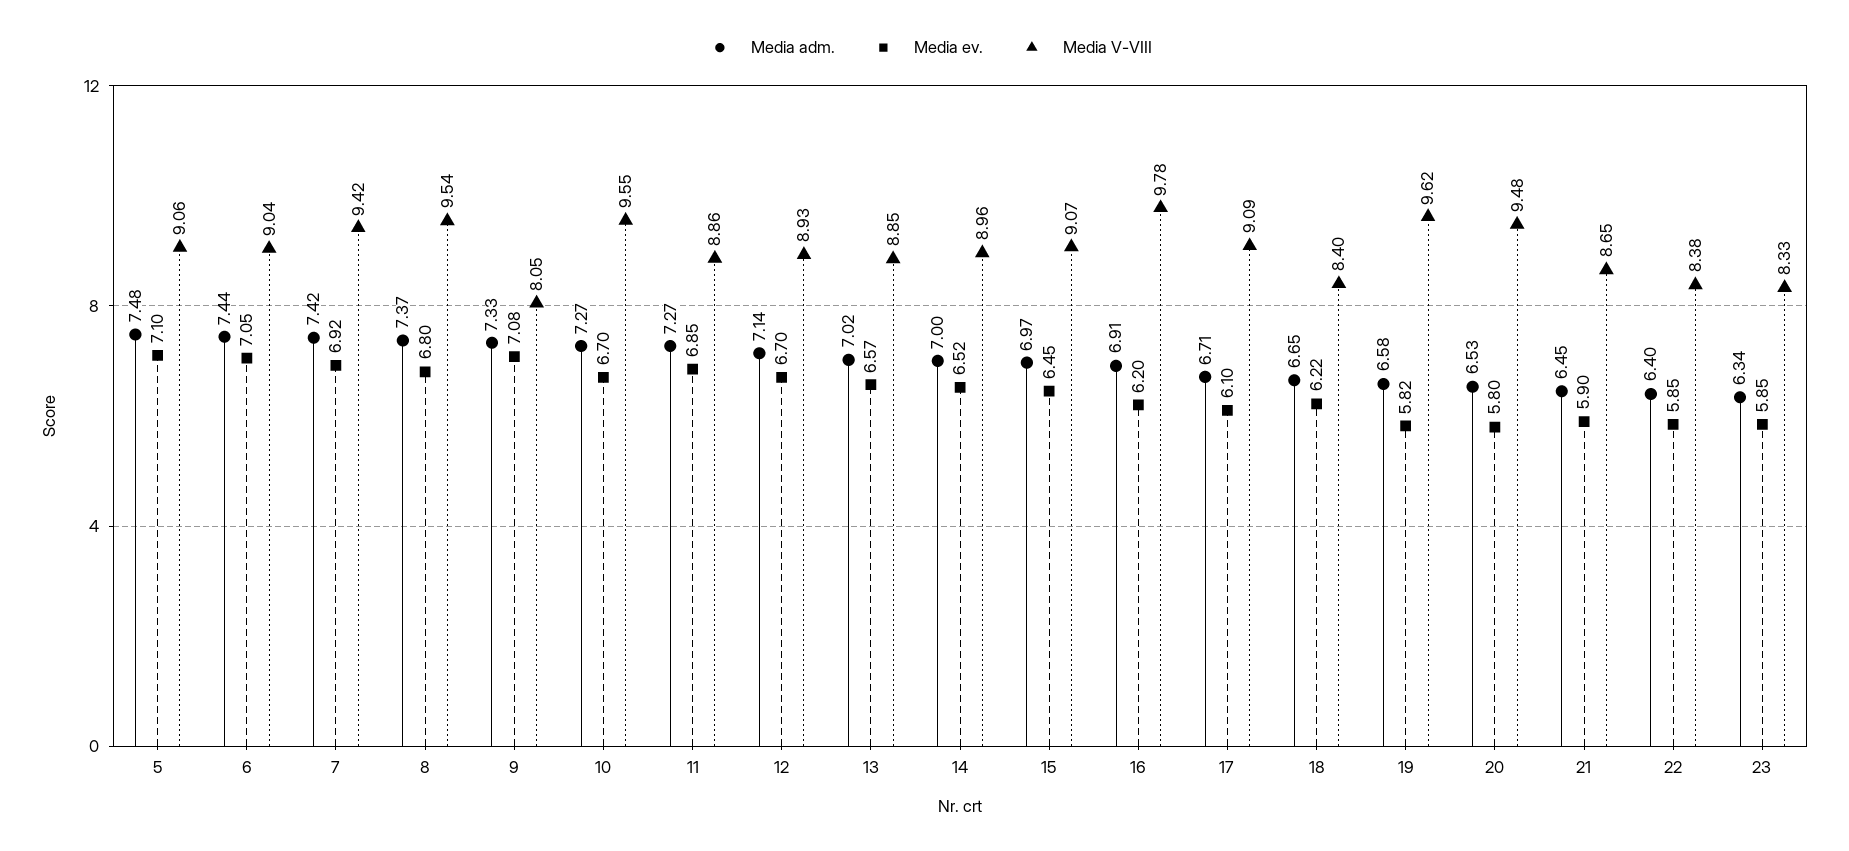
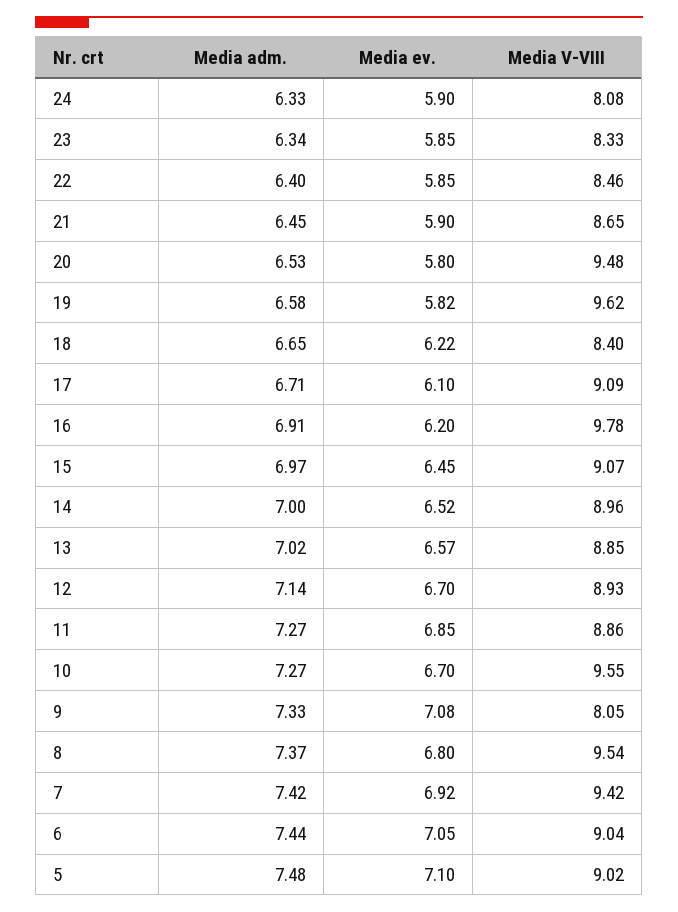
Media V-VIII, 5: 9.06 -> 9.02
Media V-VIII, 22: 8.38 -> 8.46
Media adm., 24: none -> 6.33
Media ev., 24: none -> 5.9
Media V-VIII, 24: none -> 8.08

